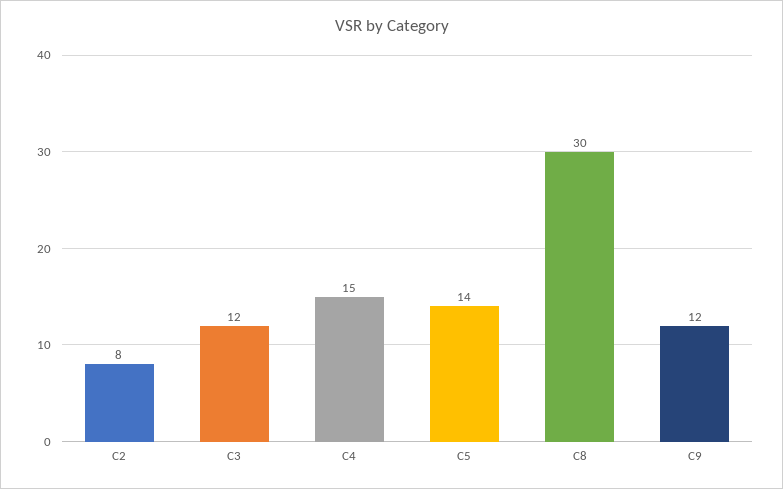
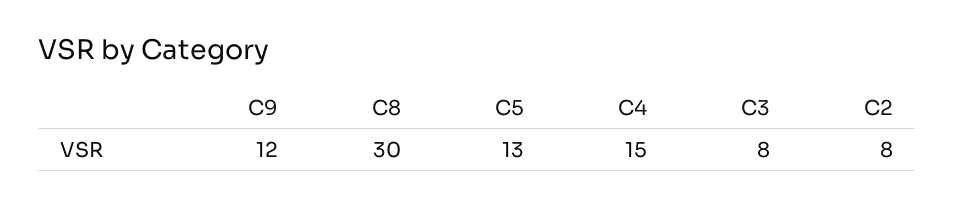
C3: 12 -> 8
C5: 14 -> 13

